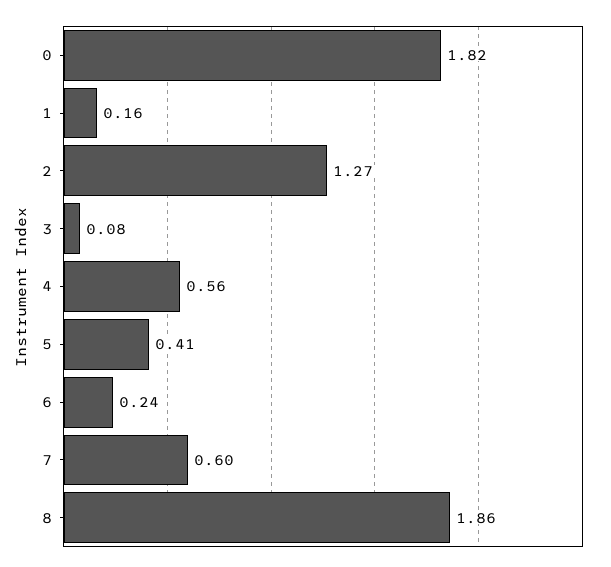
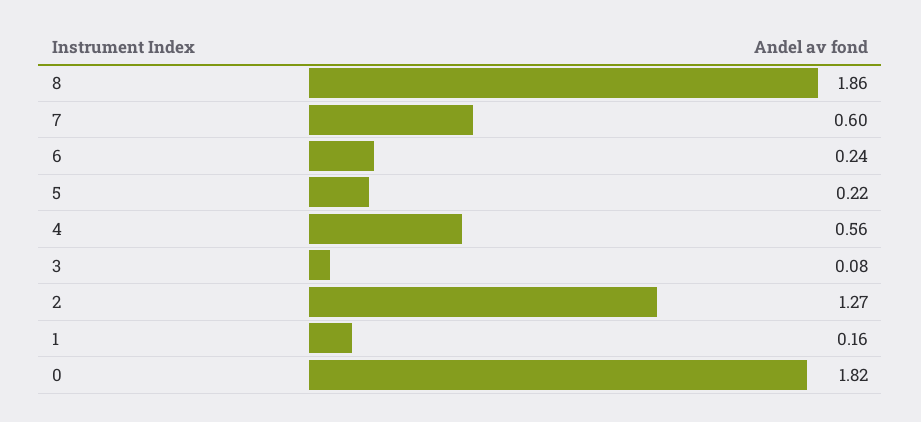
5: 0.41 -> 0.22

